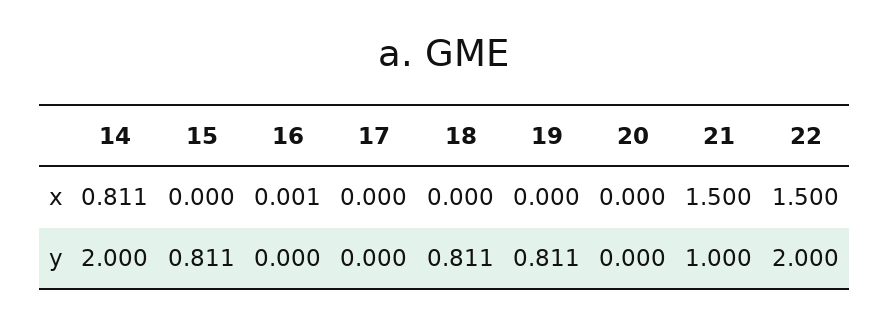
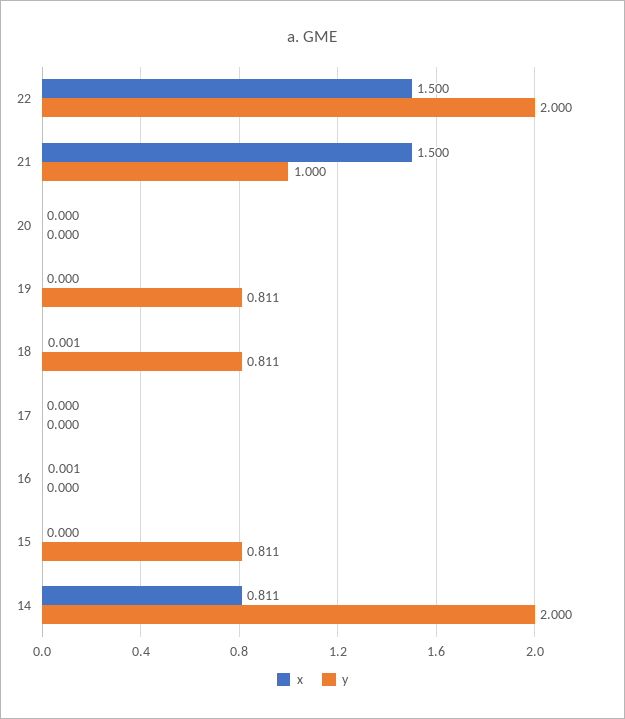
x, 18: 0 -> 0.001

